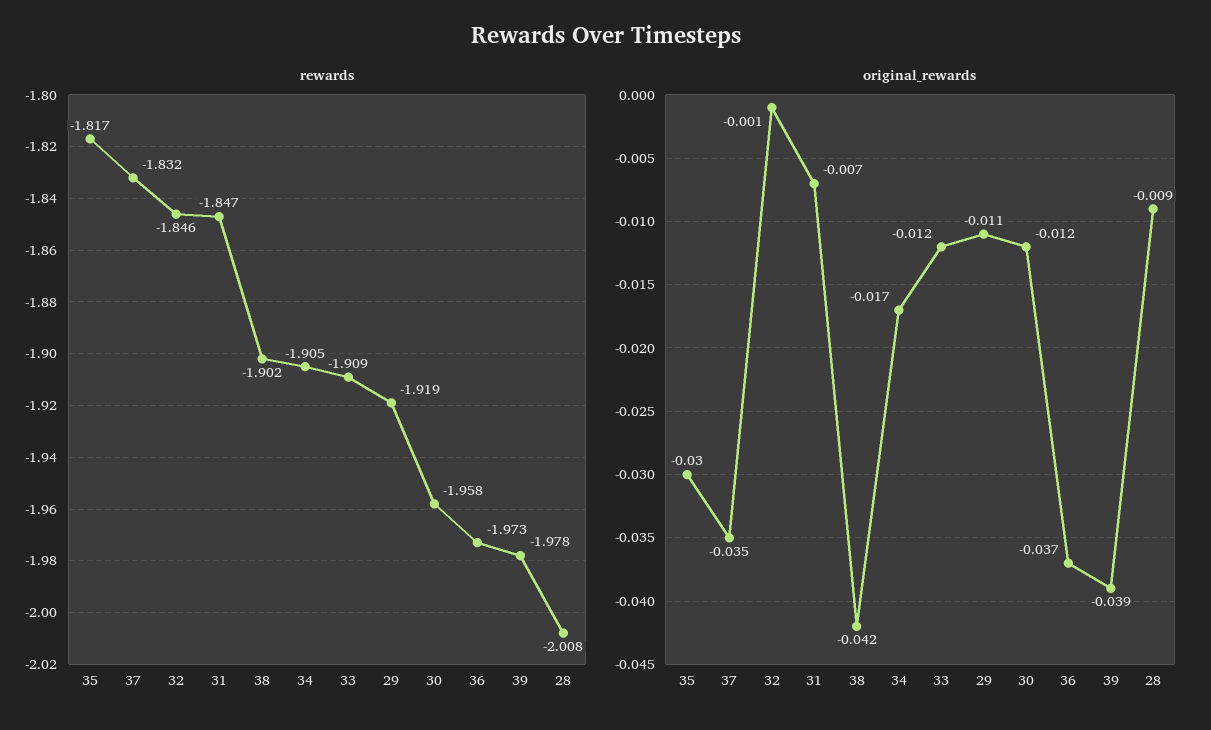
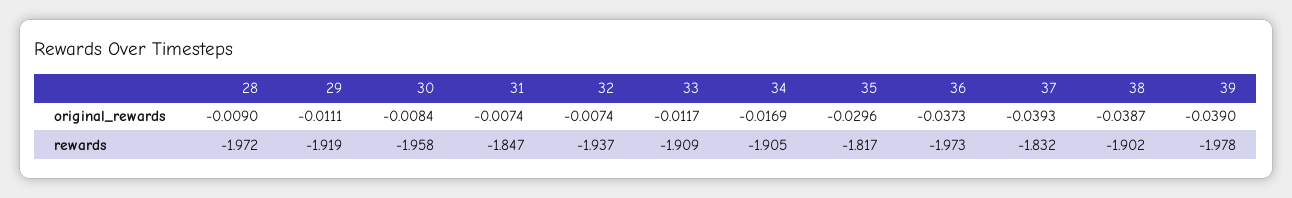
rewards, 32: -1.846 -> -1.937
rewards, 28: -2.008 -> -1.972
original_rewards, 37: -0.035 -> -0.0393
original_rewards, 32: -0.001 -> -0.0074
original_rewards, 38: -0.042 -> -0.0387
original_rewards, 30: -0.012 -> -0.0084

